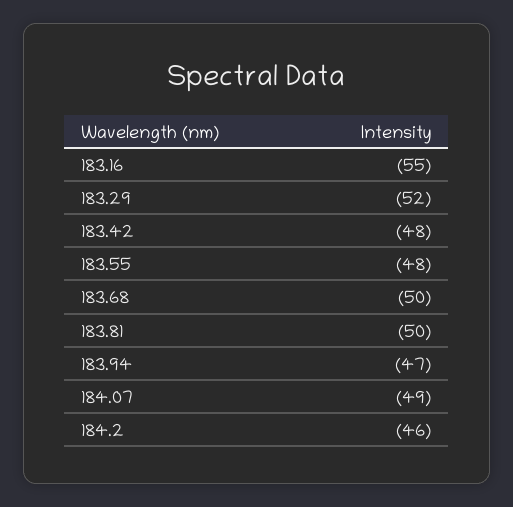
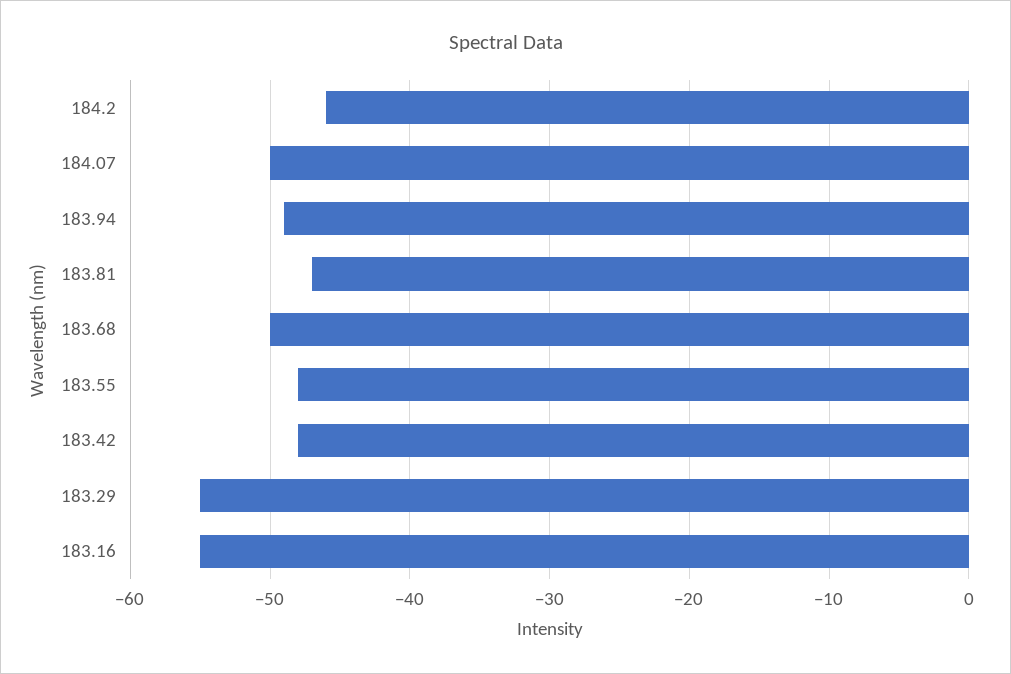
183.29: -52 -> -55
183.81: -50 -> -47
183.94: -47 -> -49
184.07: -49 -> -50

